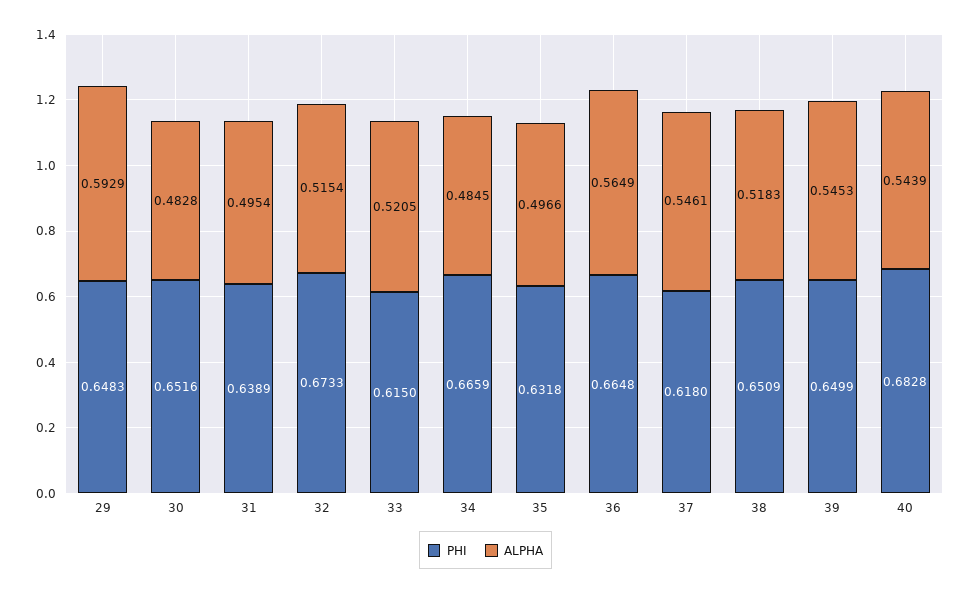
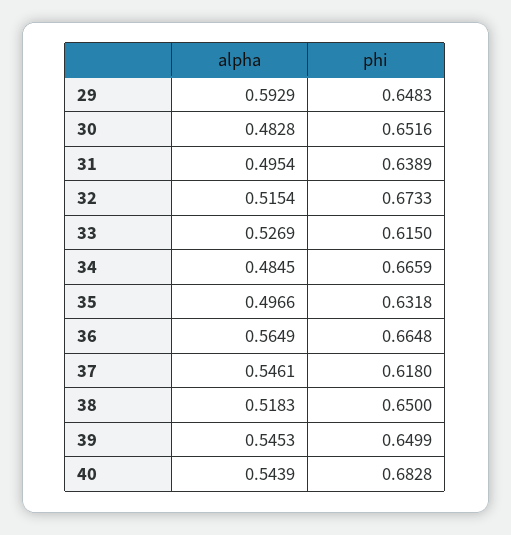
ALPHA, 33: 0.5205 -> 0.5269
PHI, 38: 0.6509 -> 0.65

